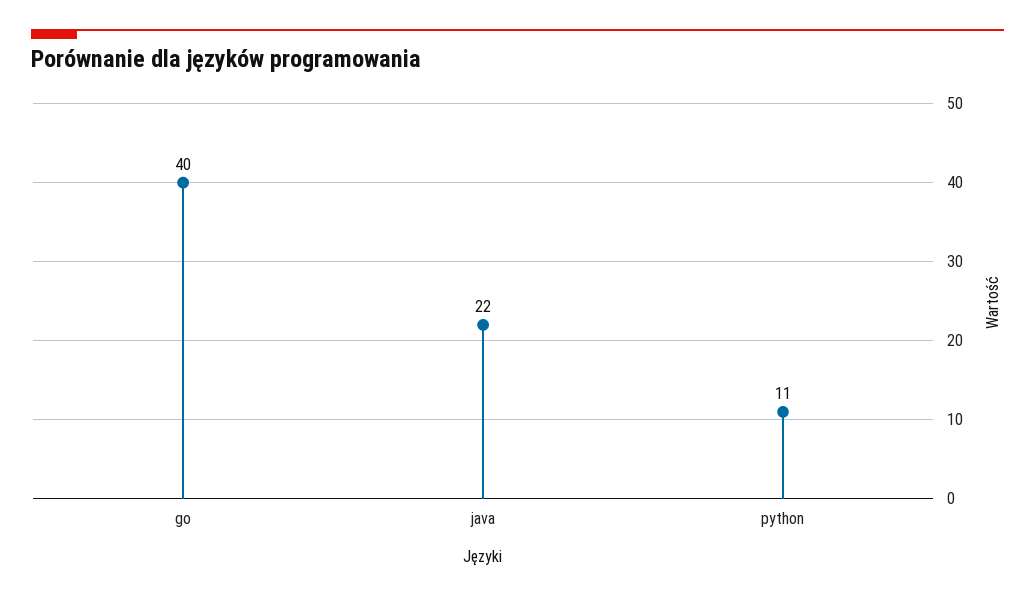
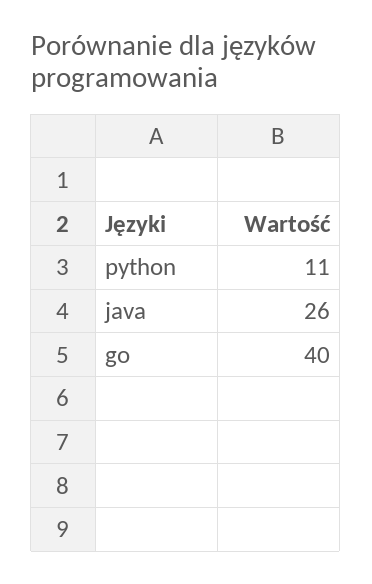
java: 22 -> 26

